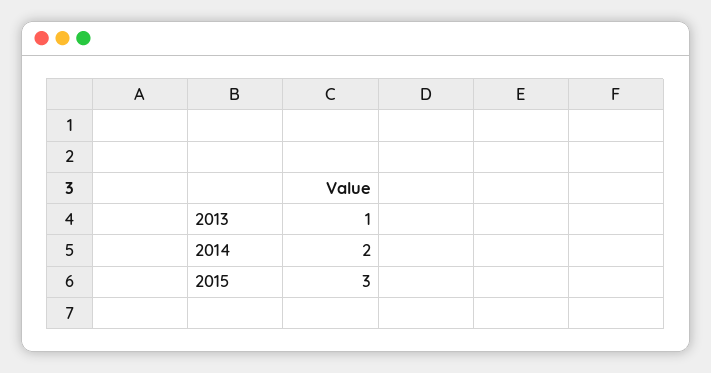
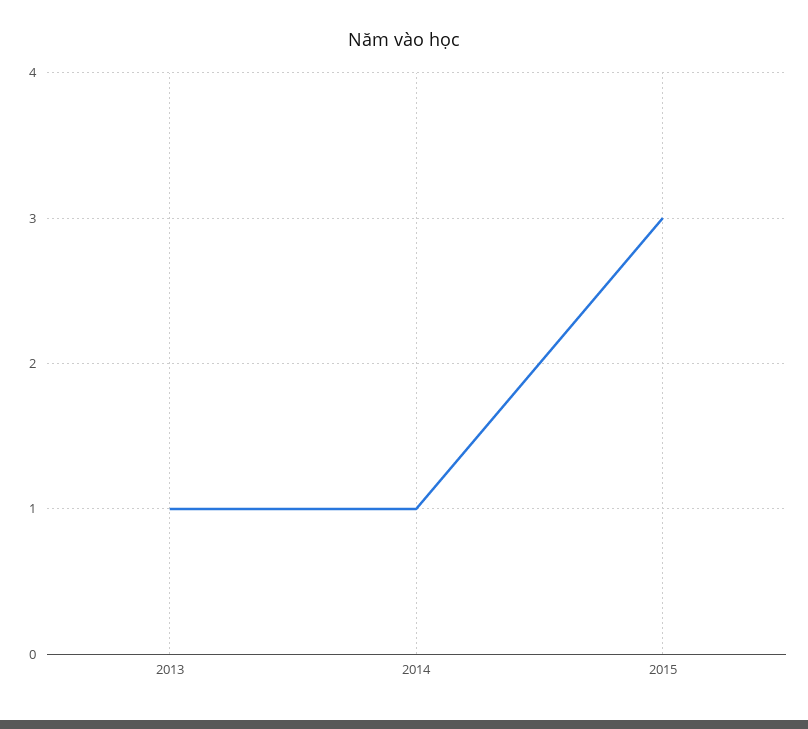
2014: 2 -> 1

